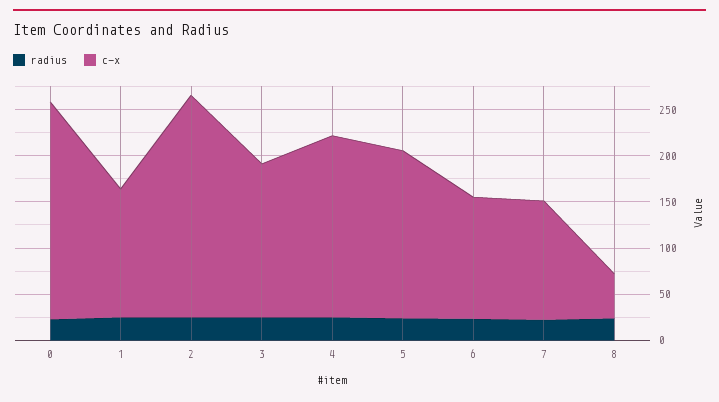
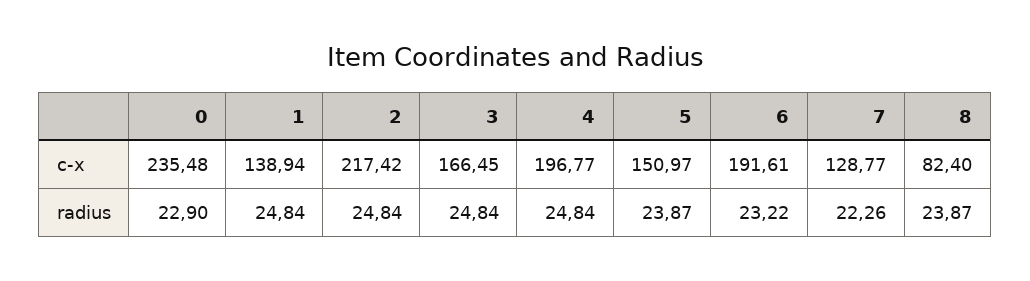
c-x, 2: 240 -> 217.42
c-x, 5: 180 -> 150.97
c-x, 6: 130 -> 191.61
c-x, 8: 50 -> 82.4

